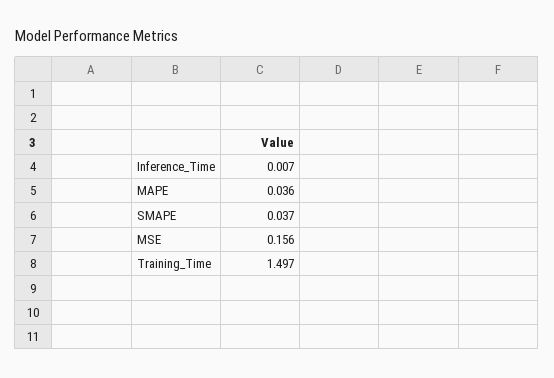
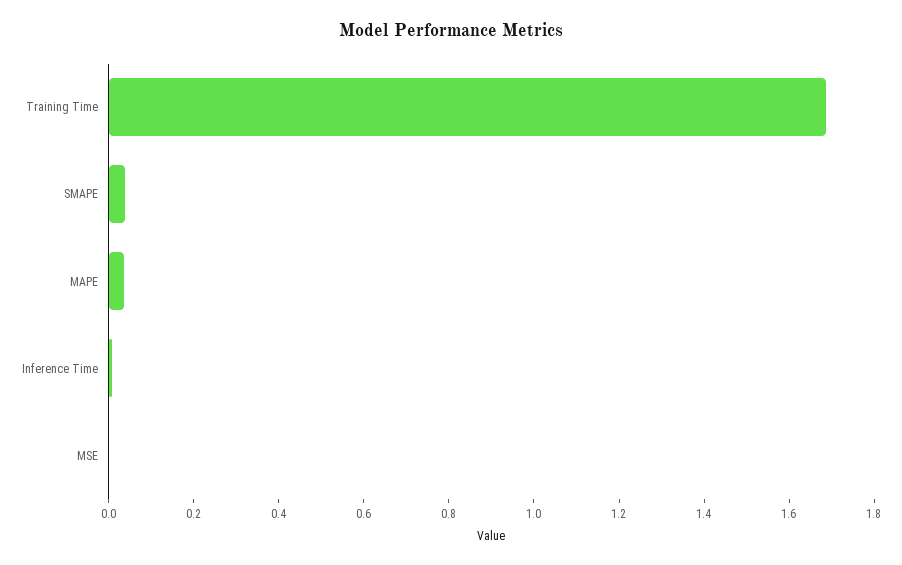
MSE: 0.156 -> 0
Training_Time: 1.497 -> 1.7

